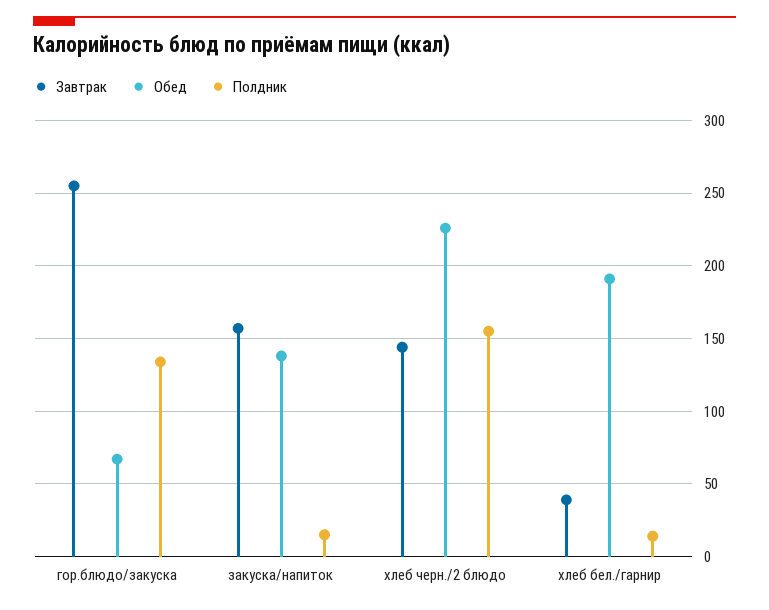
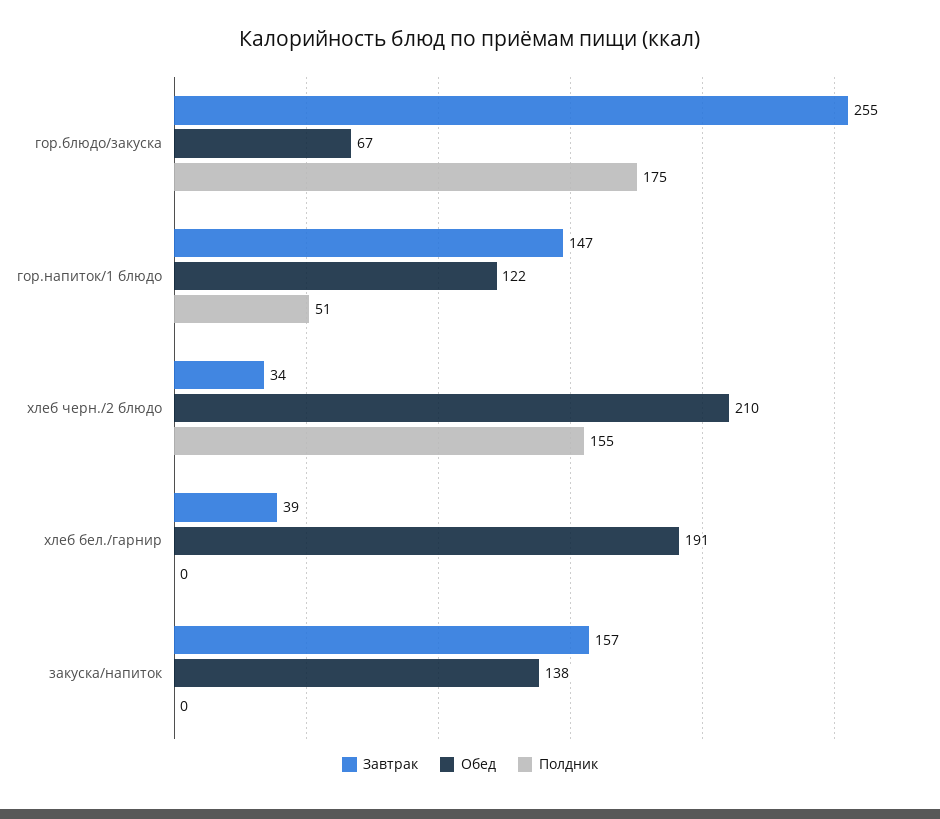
Полдник, гор.блюдо/закуска: 135 -> 175
Полдник, закуска/напиток: 15 -> 0
Завтрак, хлеб черн./2 блюдо: 145 -> 34
Обед, хлеб черн./2 блюдо: 225 -> 210
Полдник, хлеб бел./гарнир: 15 -> 0
Завтрак, гор.напиток/1 блюдо: none -> 147
Обед, гор.напиток/1 блюдо: none -> 122
Полдник, гор.напиток/1 блюдо: none -> 51

